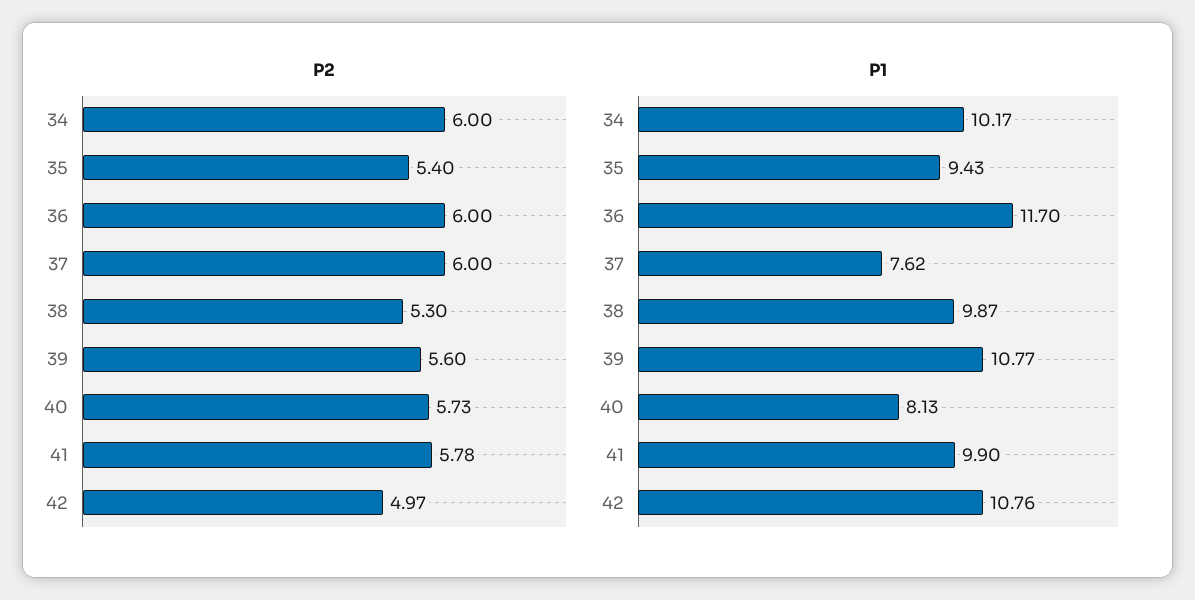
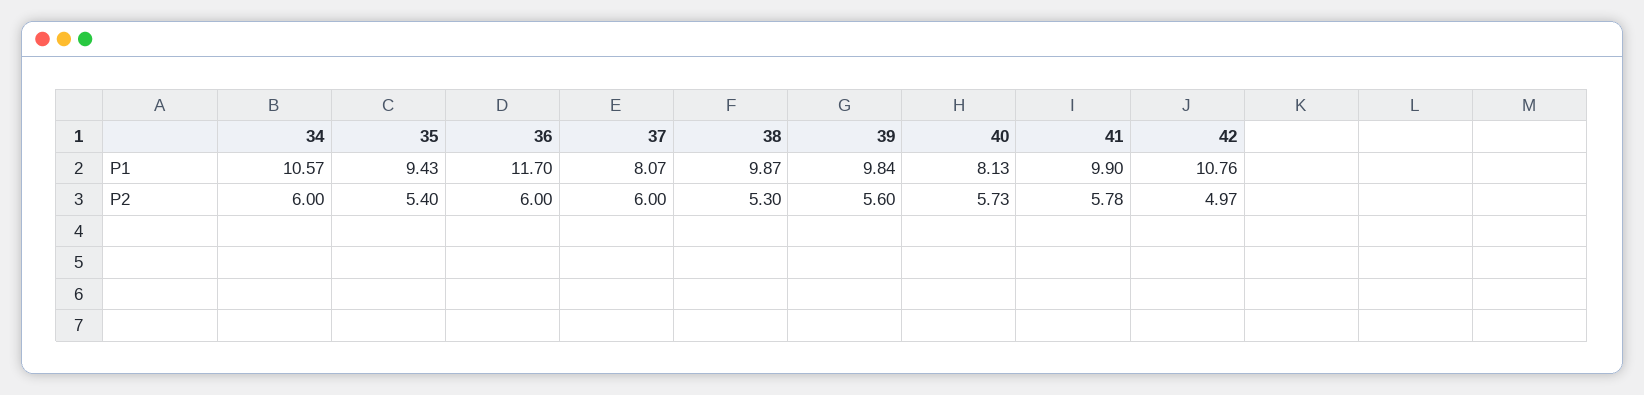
P1, 34: 10.17 -> 10.57
P1, 37: 7.62 -> 8.07
P1, 39: 10.77 -> 9.84

